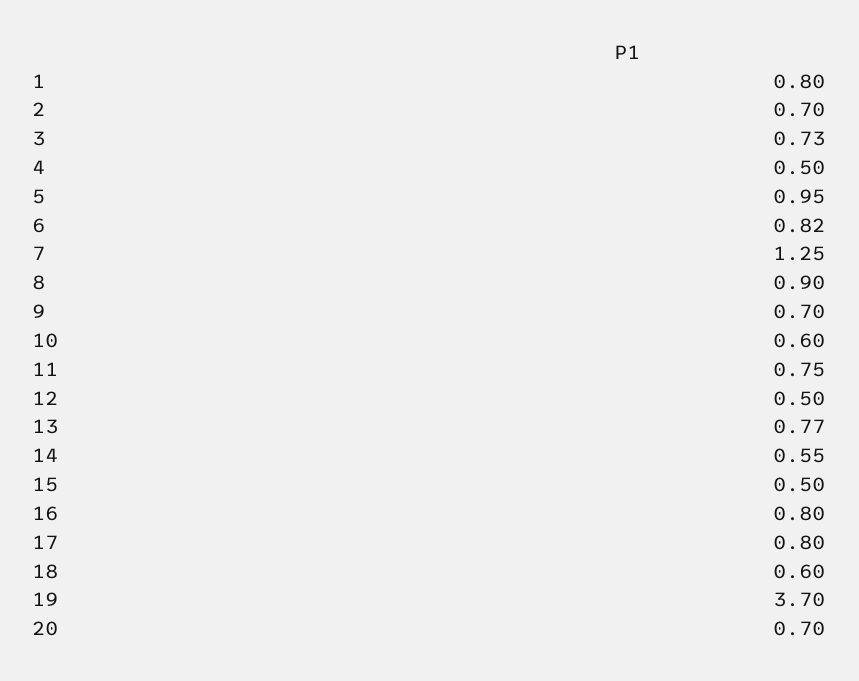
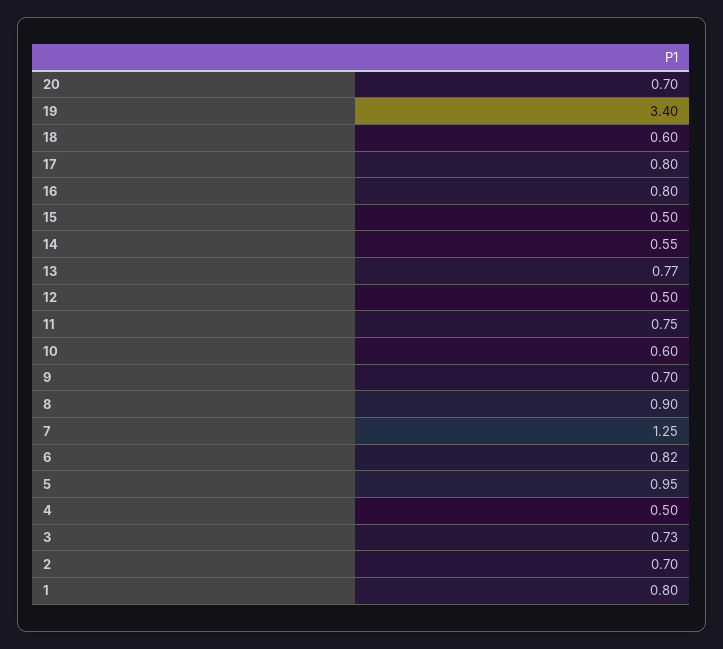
19: 3.7 -> 3.4

